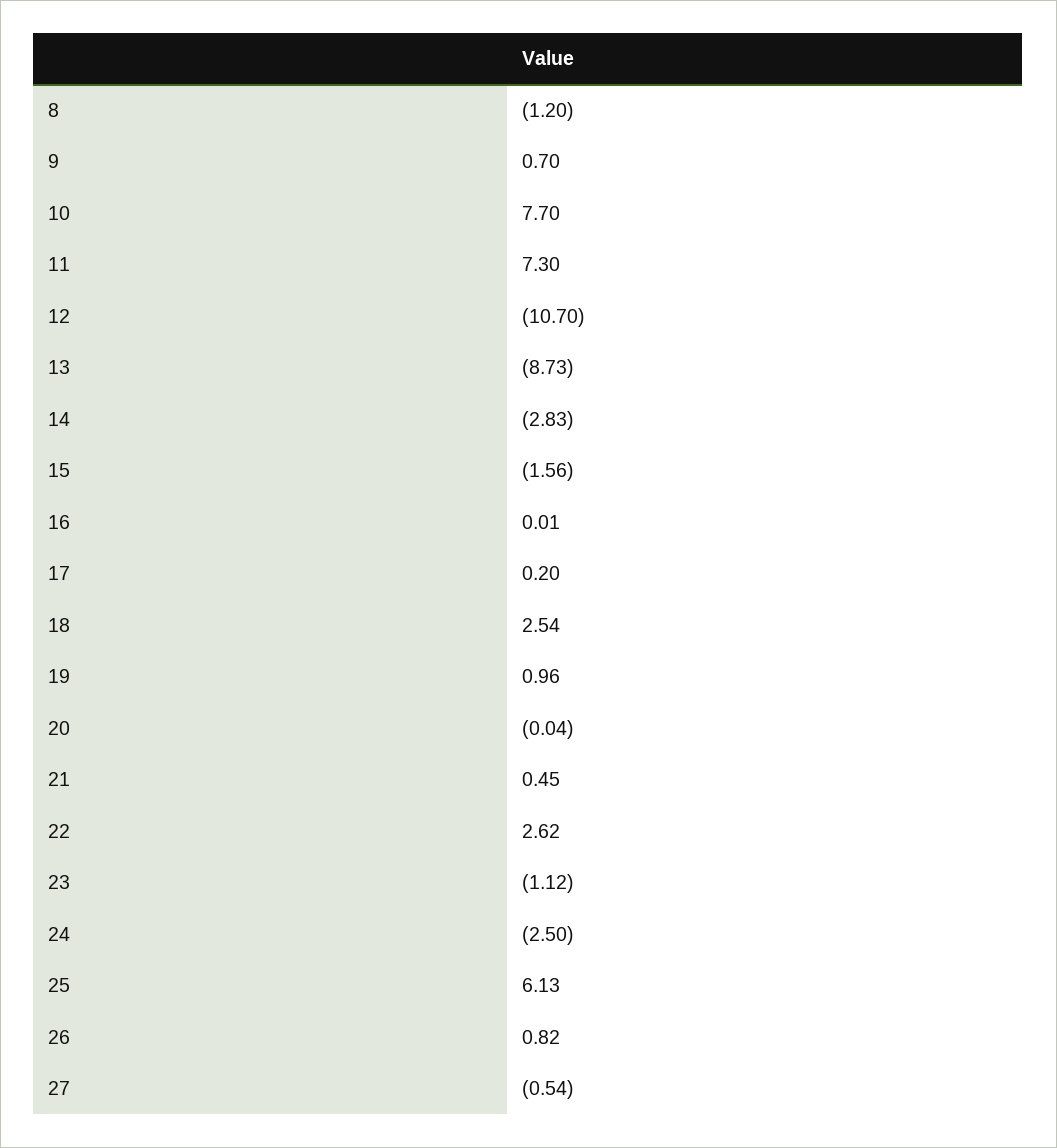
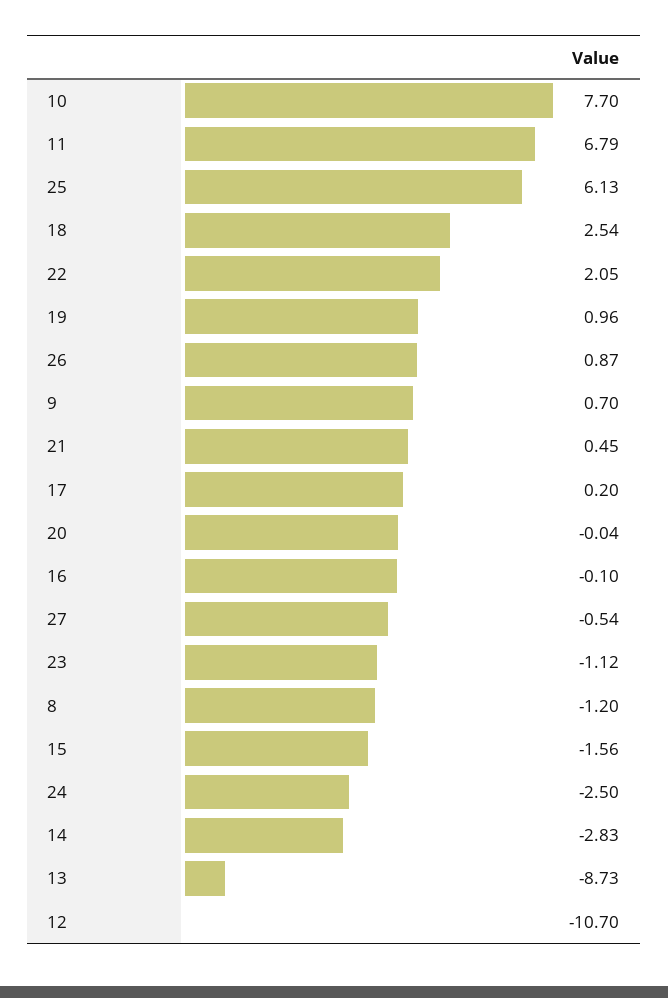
11: 7.3 -> 6.79
16: 0.01 -> -0.1
22: 2.62 -> 2.05
26: 0.82 -> 0.87

